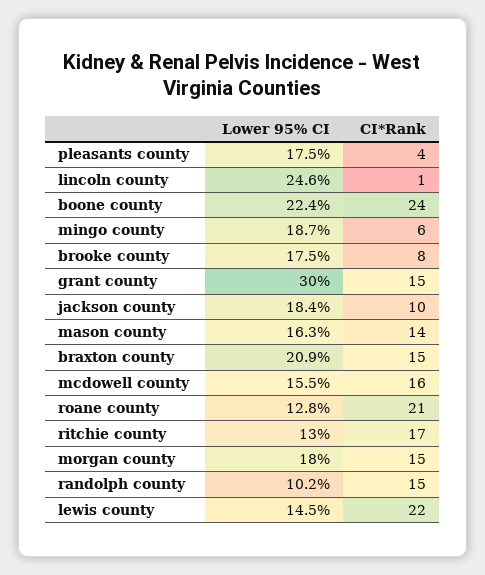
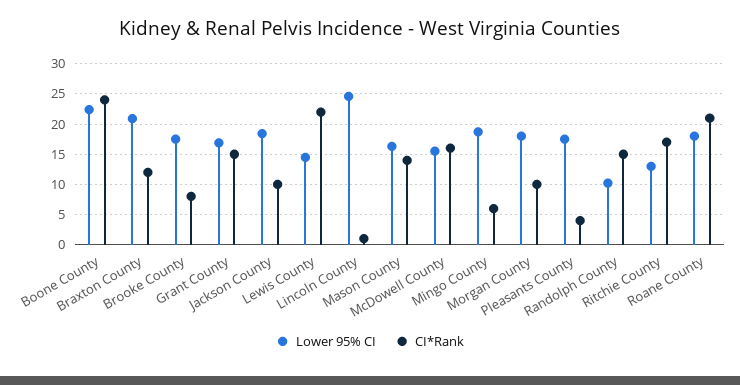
Lower 95% CI, grant county: 30 -> 17
CI*Rank, braxton county: 15 -> 12
Lower 95% CI, roane county: 12.8 -> 18
CI*Rank, morgan county: 15 -> 10

